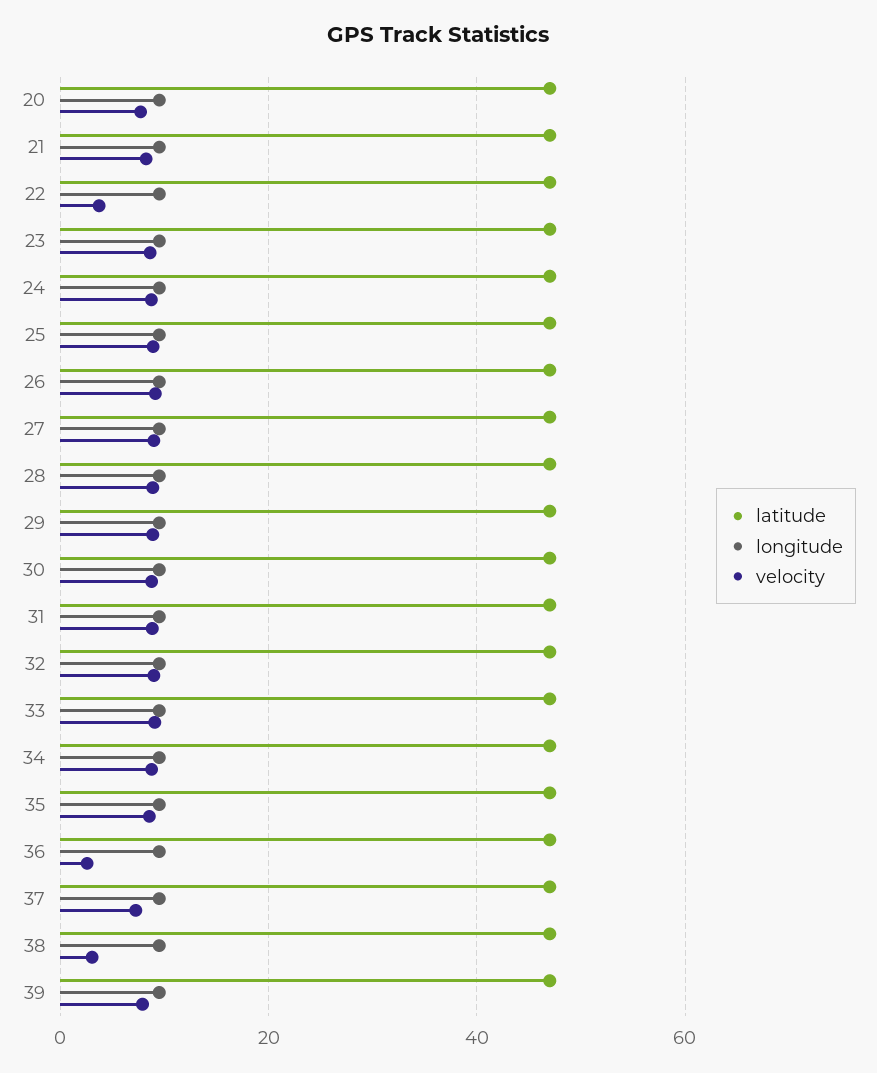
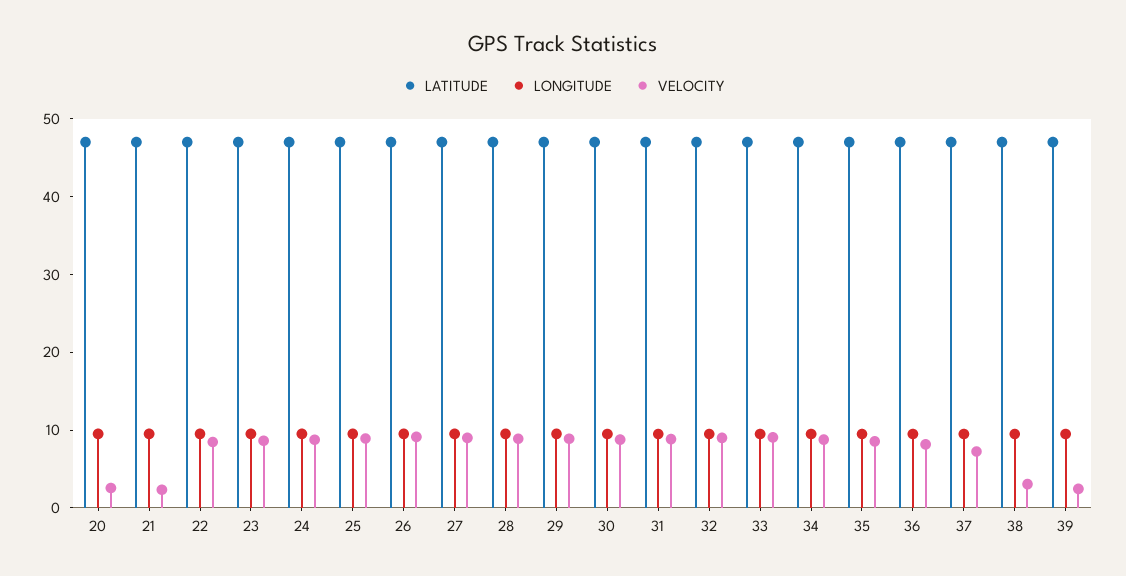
velocity, 20: 8 -> 2
velocity, 21: 8 -> 2
velocity, 22: 4 -> 8
velocity, 36: 2 -> 8
velocity, 39: 8 -> 2

